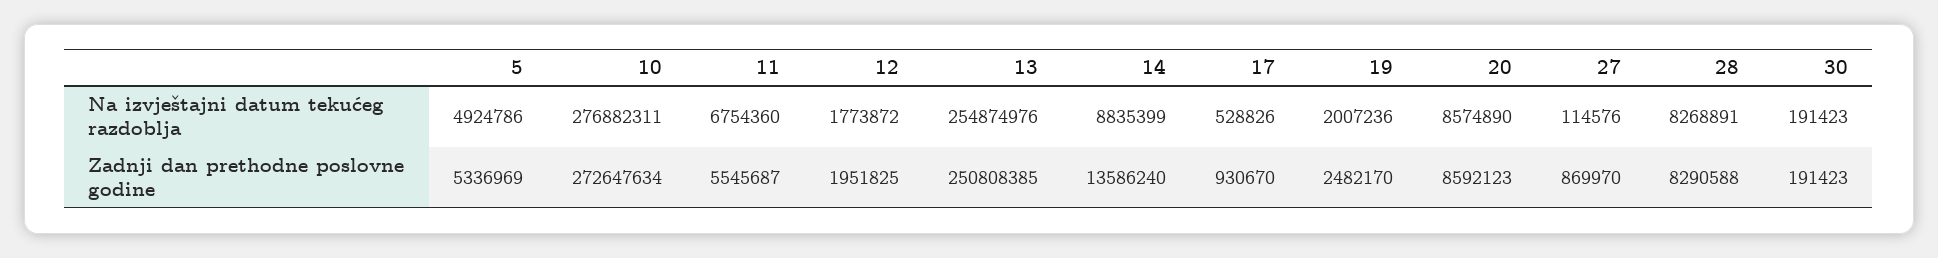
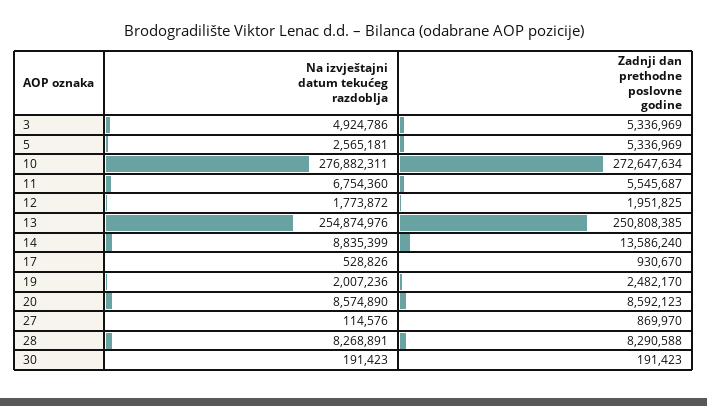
5, Na izvještajni datum tekućeg razdoblja: 4924786 -> 2565181
3, Na izvještajni datum tekućeg razdoblja: none -> 4924786
3, Zadnji dan prethodne poslovne godine: none -> 5336969

